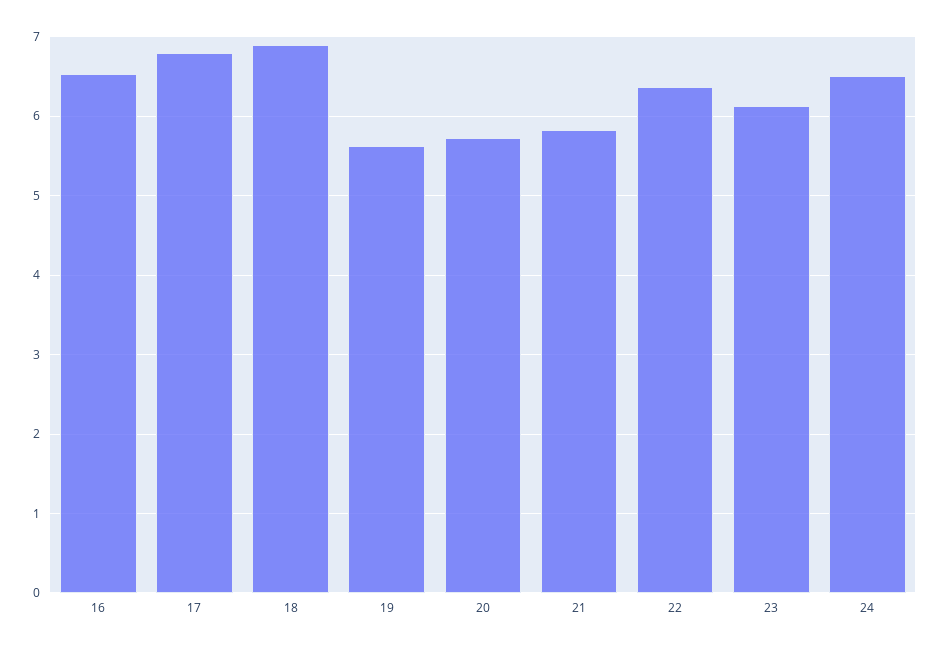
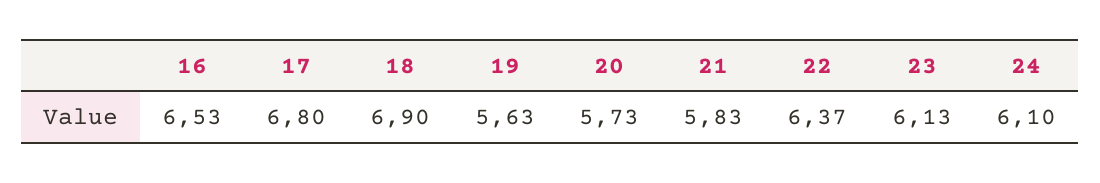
24: 6.5 -> 6.1

